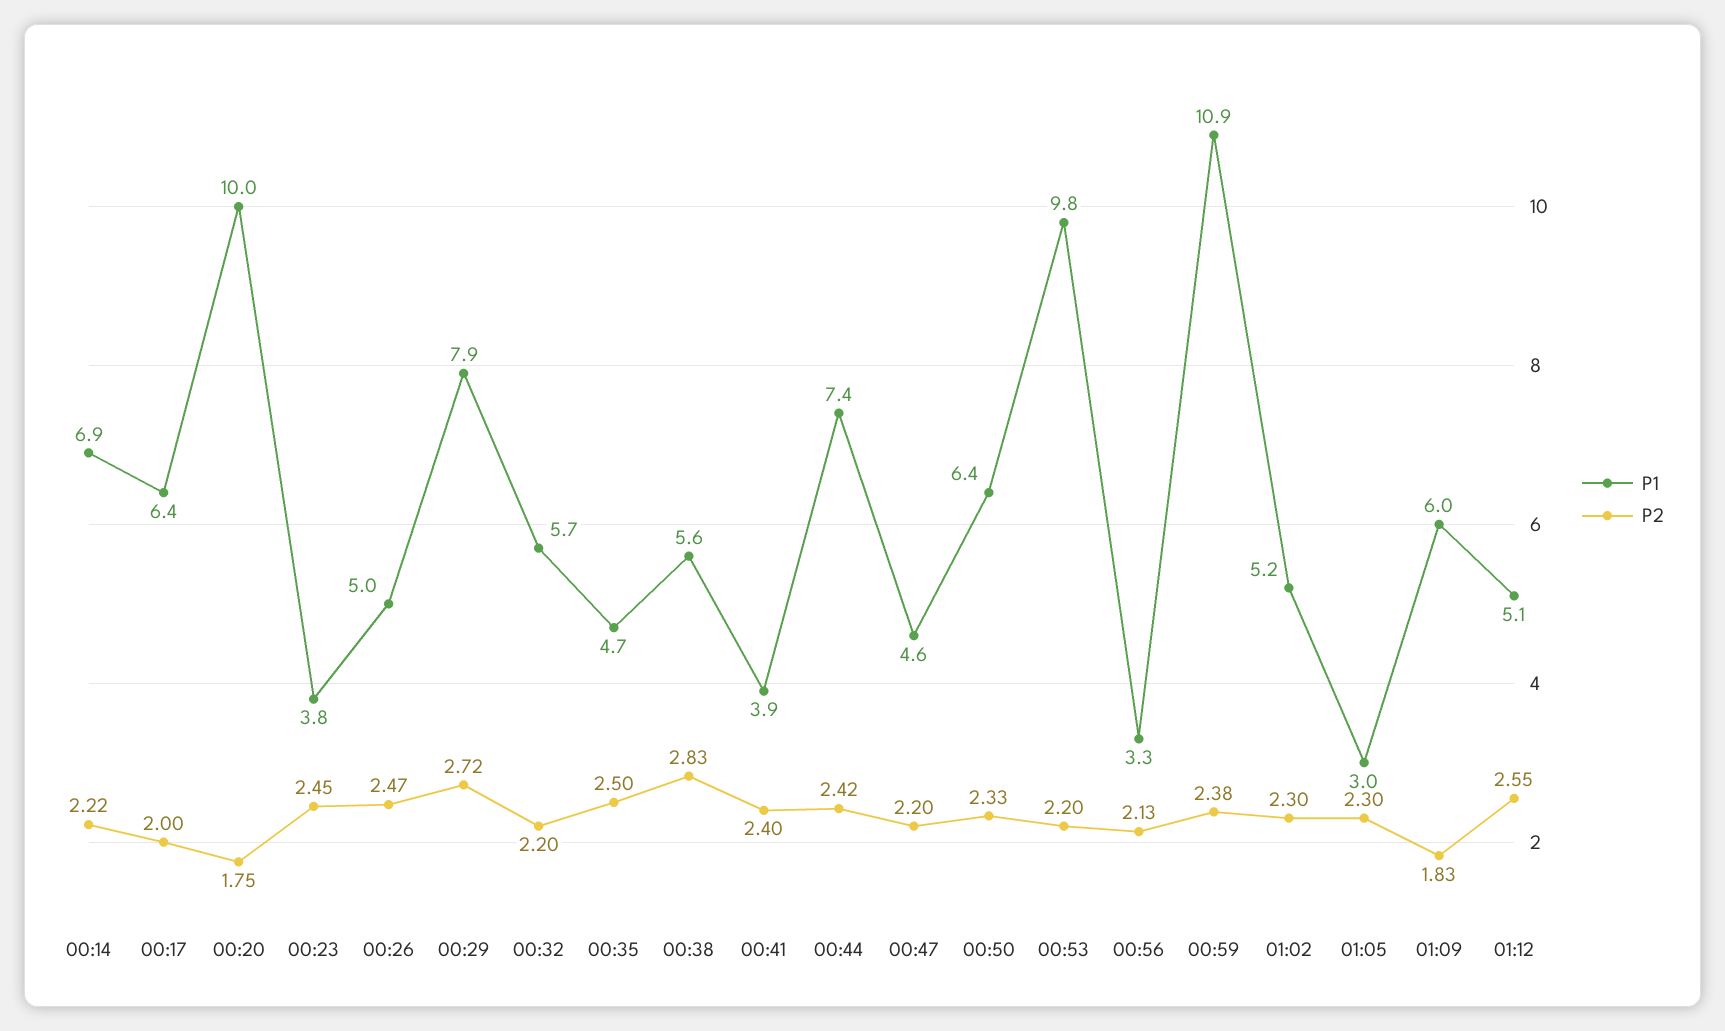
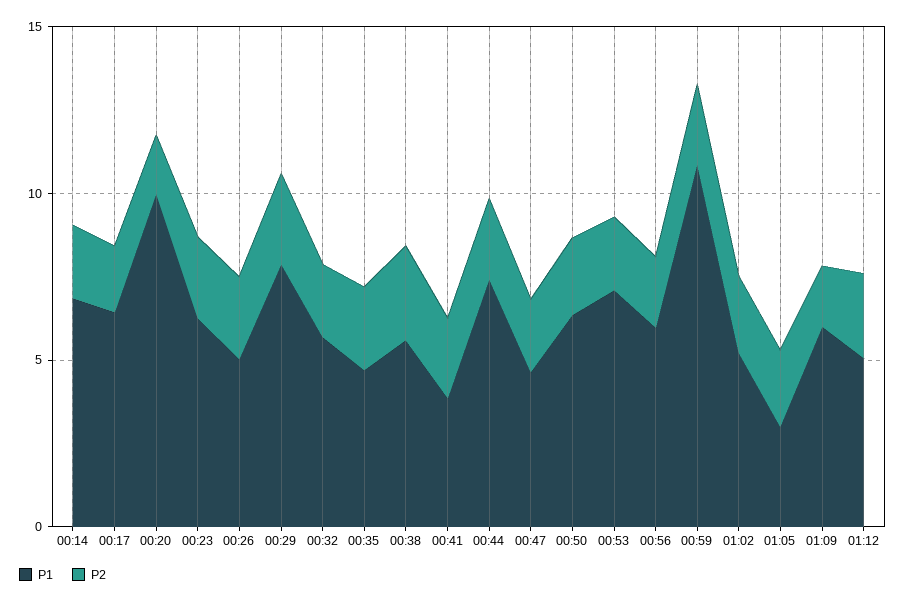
P1, 00:23: 3.8 -> 6
P1, 00:53: 9.8 -> 7
P1, 00:56: 3.3 -> 6

